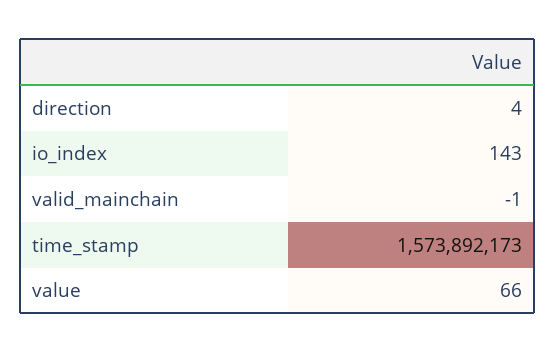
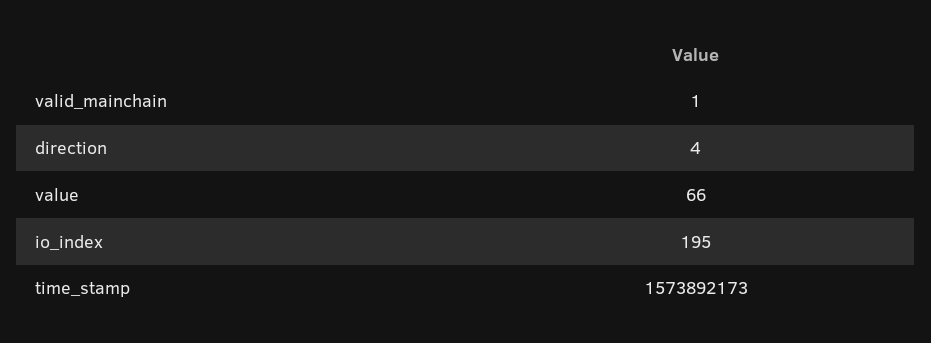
io_index: 143 -> 195
valid_mainchain: -1 -> 1

